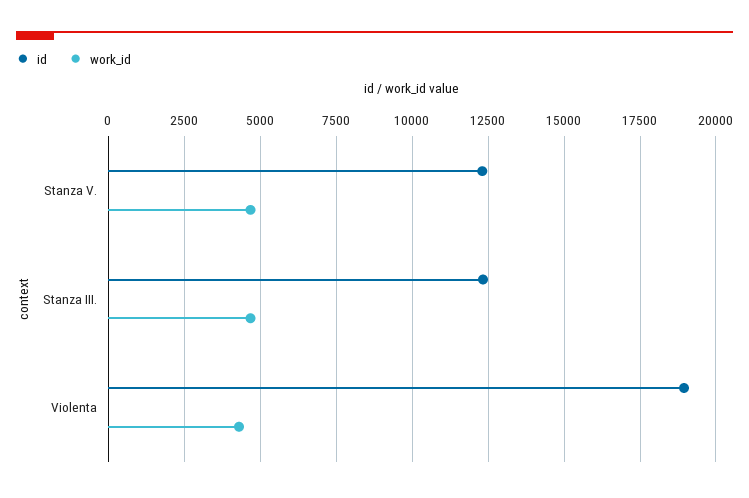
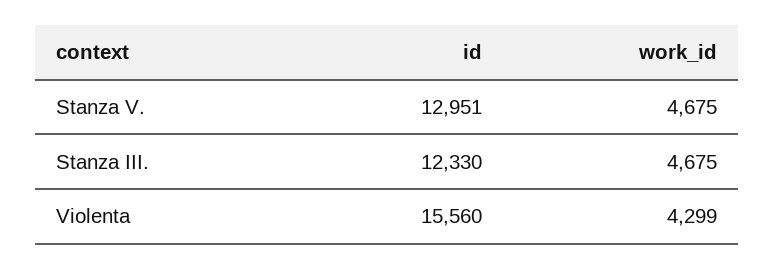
id, Stanza V.: 12250 -> 12951
id, Violenta: 19000 -> 15560

